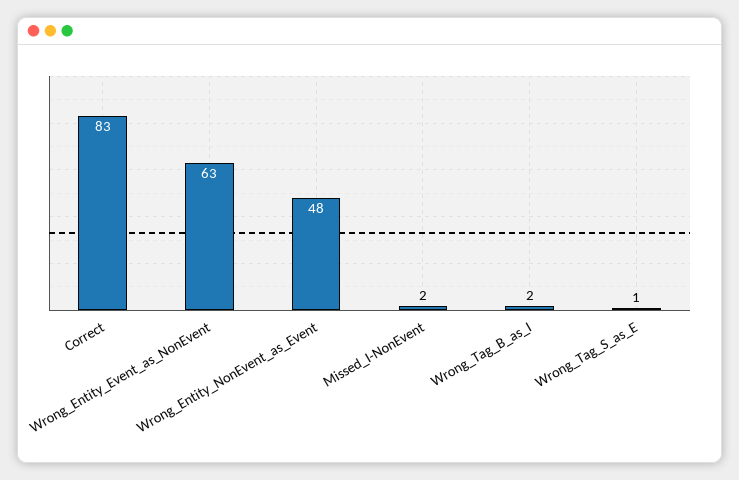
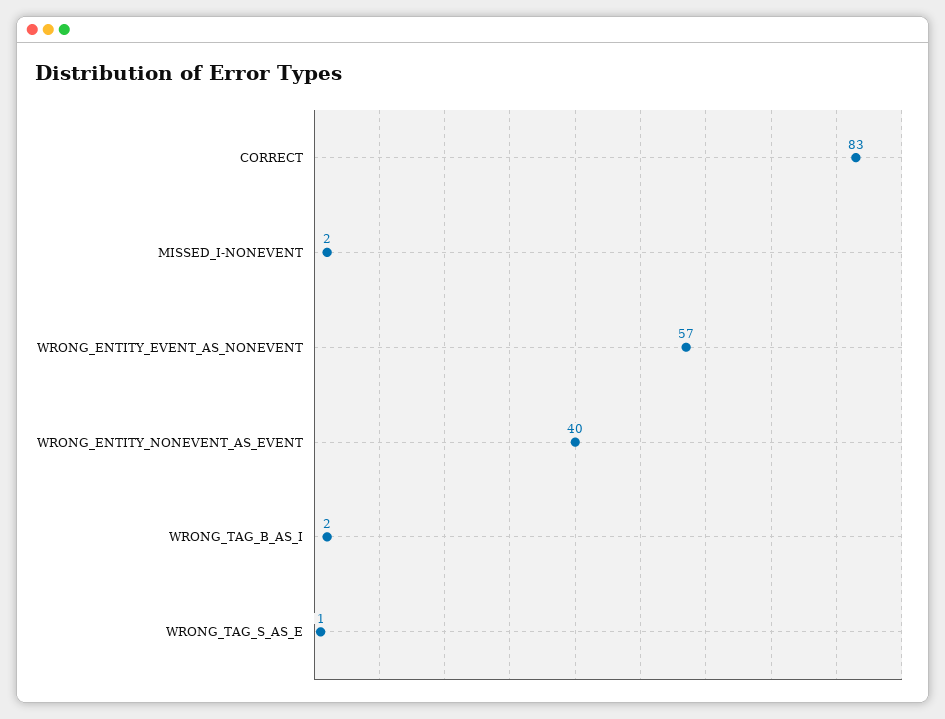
Wrong_Entity_Event_as_NonEvent: 63 -> 57
Wrong_Entity_NonEvent_as_Event: 48 -> 40

